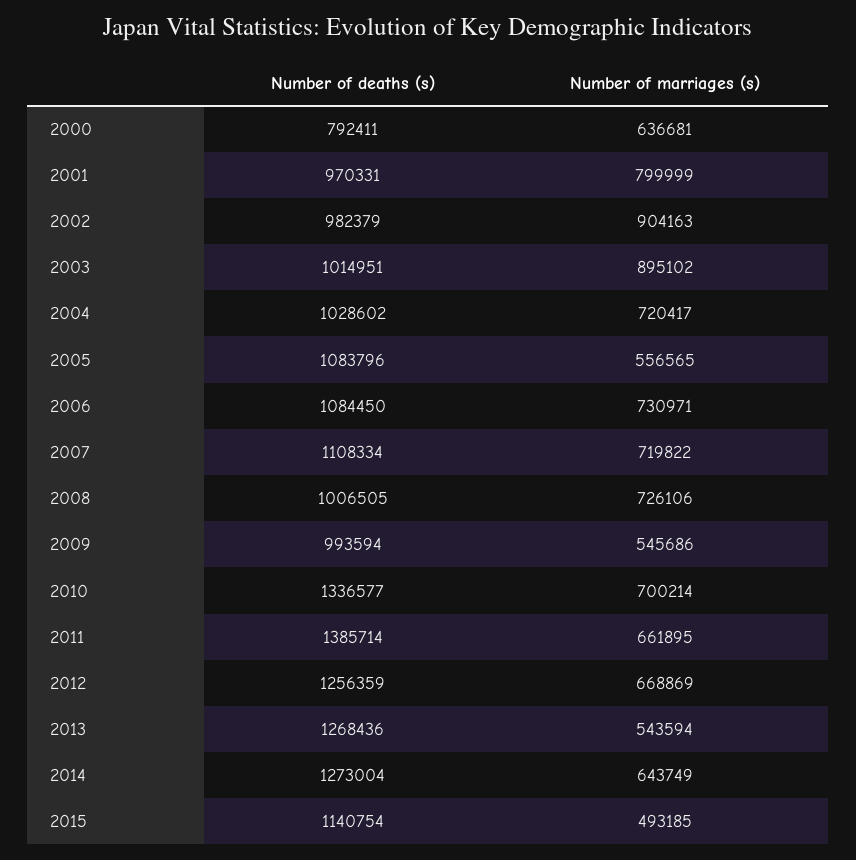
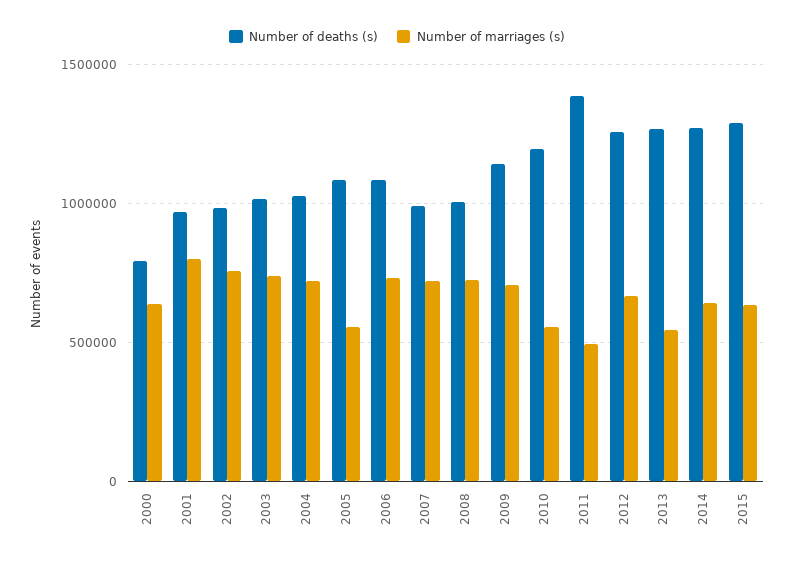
Number of marriages (s), 2002: 904163 -> 750000
Number of marriages (s), 2003: 895102 -> 750000
Number of deaths (s), 2007: 1108334 -> 1000000
Number of deaths (s), 2009: 993594 -> 1150000
Number of marriages (s), 2009: 545686 -> 700000
Number of deaths (s), 2010: 1336577 -> 1200000
Number of marriages (s), 2010: 700214 -> 550000
Number of marriages (s), 2011: 661895 -> 500000
Number of deaths (s), 2015: 1140754 -> 1300000
Number of marriages (s), 2015: 493185 -> 650000

